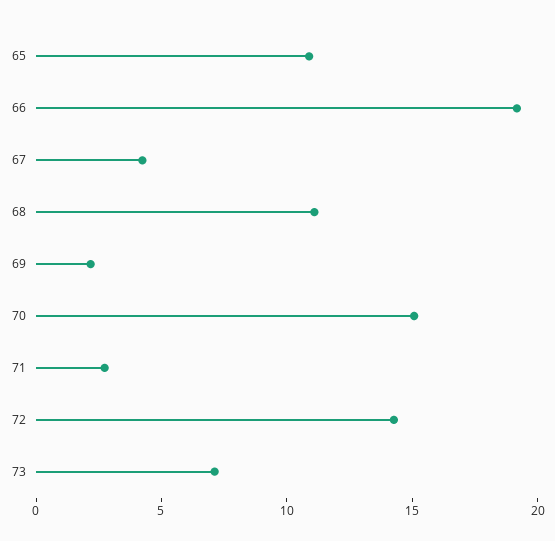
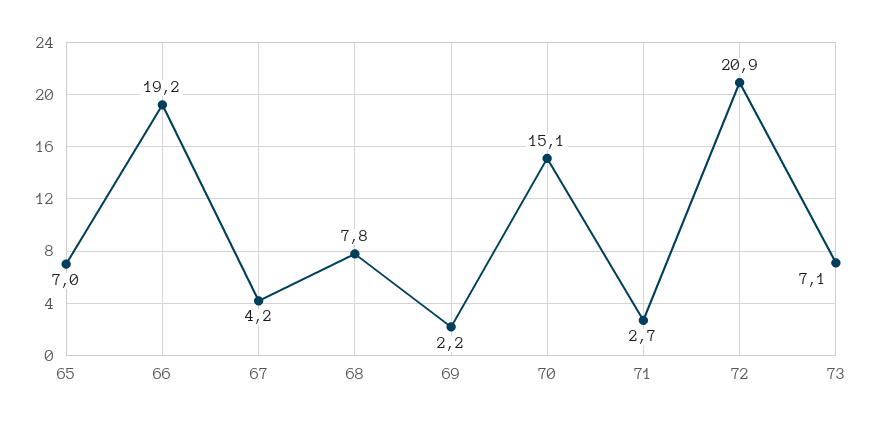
65: 11 -> 7
68: 11 -> 7.8
72: 14 -> 20.9

